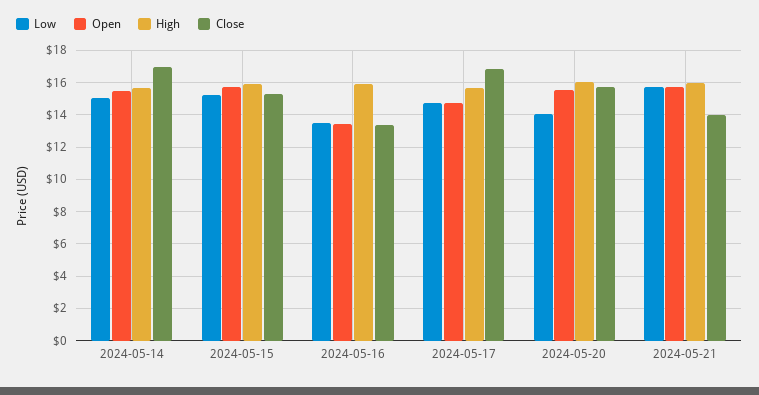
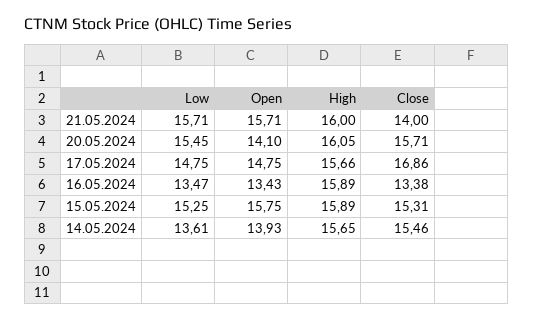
Low, 2024-05-14: 15 -> 13.61
Open, 2024-05-14: 15.5 -> 13.93
Close, 2024-05-14: 17 -> 15.46
Low, 2024-05-20: 14 -> 15.45
Open, 2024-05-20: 15.5 -> 14.1

